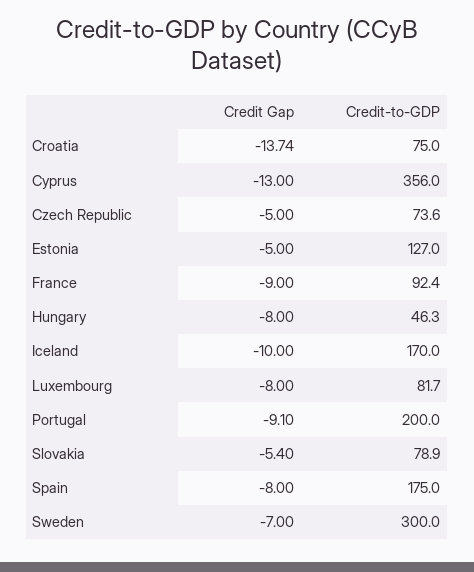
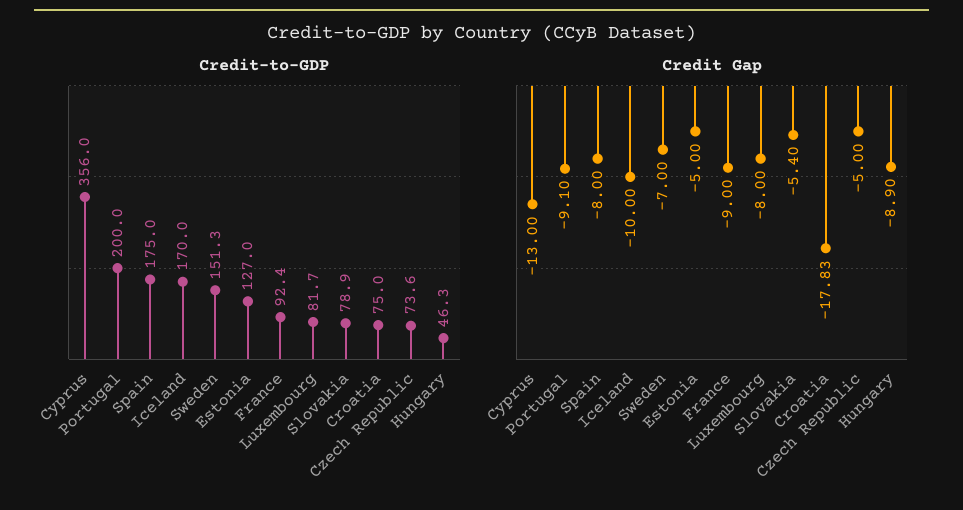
Credit Gap, Croatia: -13.74 -> -17.83
Credit Gap, Hungary: -8 -> -8.9
Credit-to-GDP, Sweden: 300 -> 151.3

